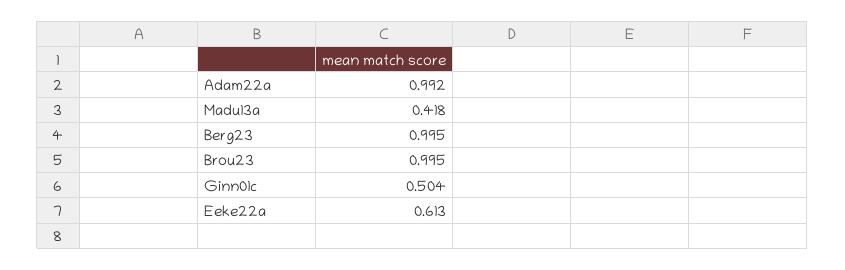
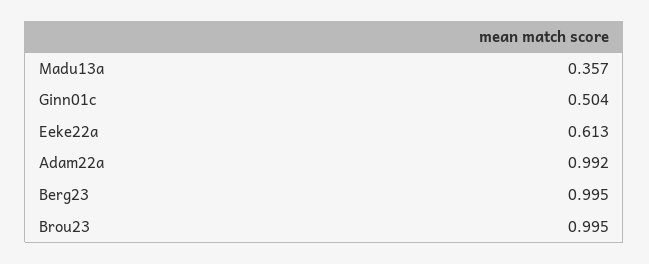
Madu13a: 0.418 -> 0.357

